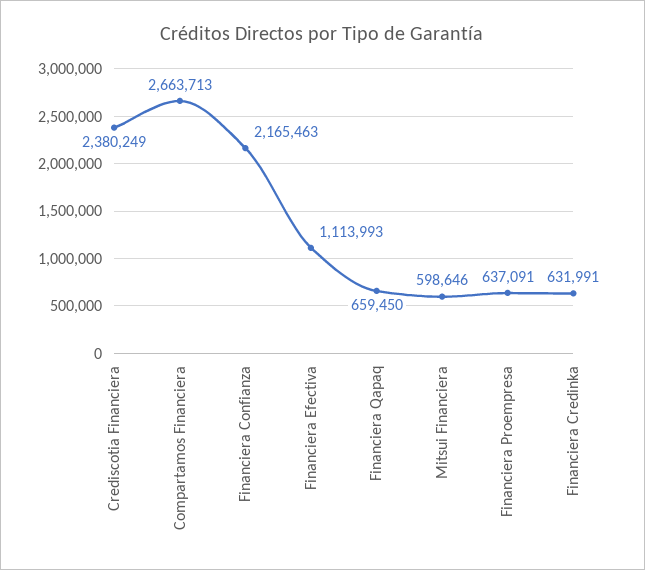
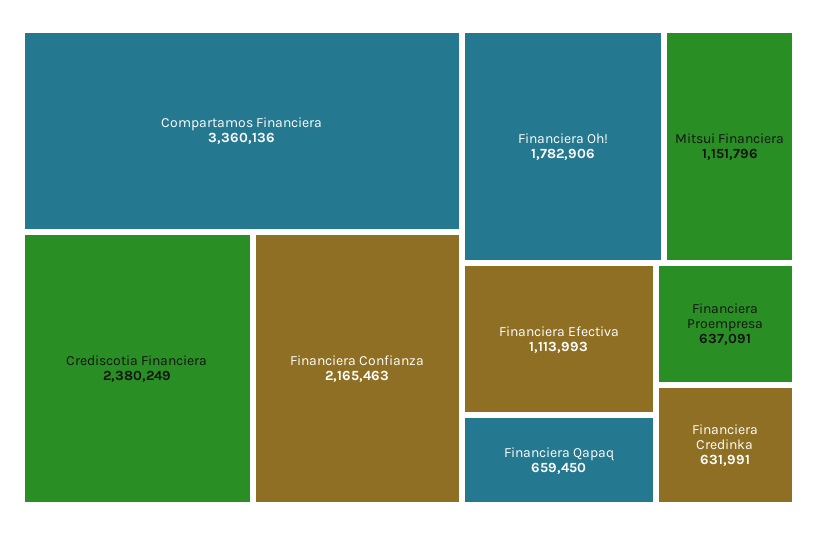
Compartamos Financiera: 2663713 -> 3360136
Mitsui Financiera: 598646 -> 1151796
Financiera Oh!: none -> 1782906

